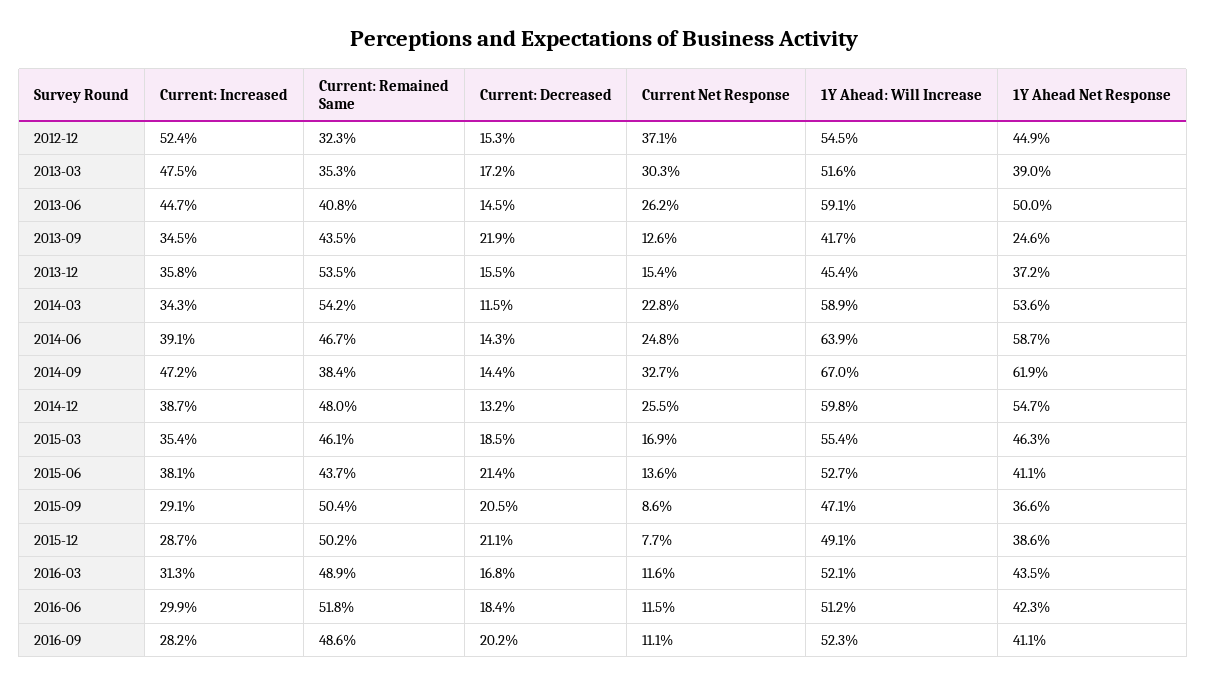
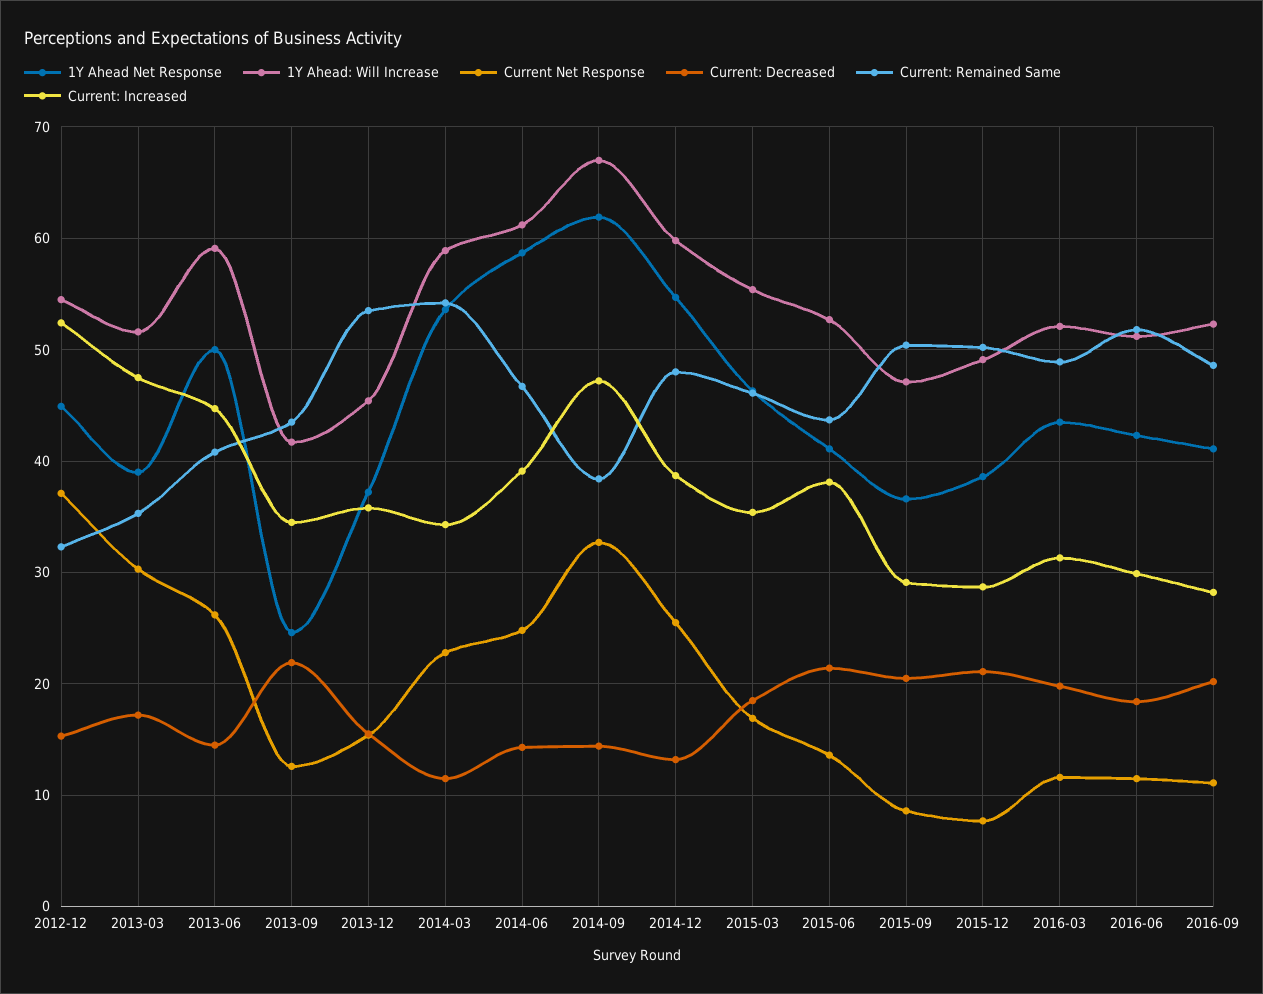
1Y Ahead: Will Increase, 2014-06: 63.9 -> 61
Current: Decreased, 2016-03: 16.8 -> 20

